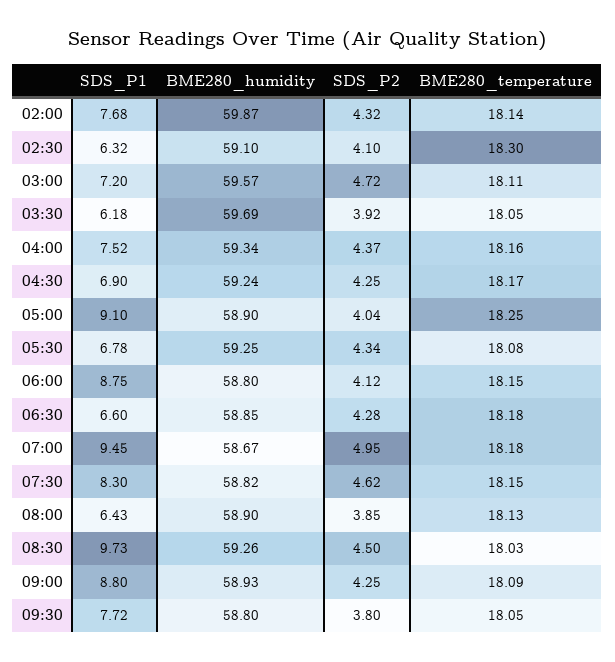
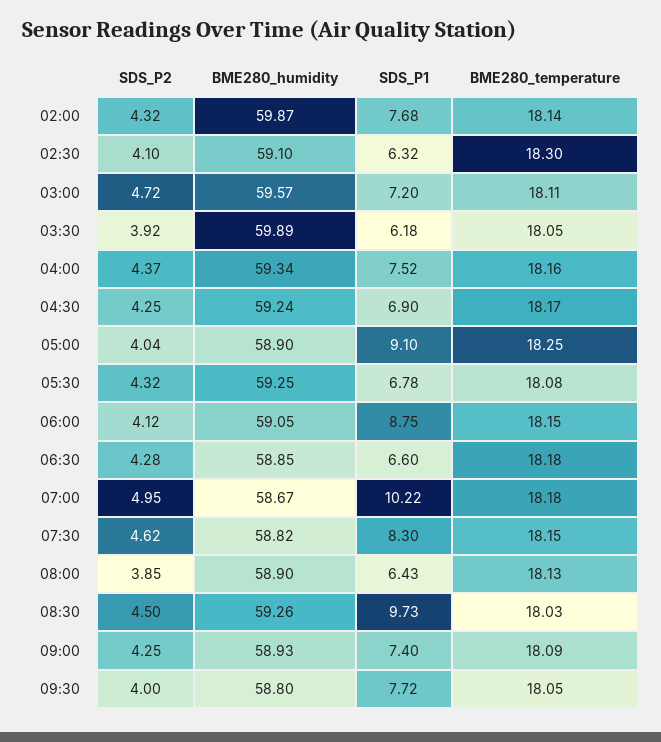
BME280_humidity, 03:30: 59.69 -> 59.89
SDS_P2, 05:30: 4.34 -> 4.32
BME280_humidity, 06:00: 58.8 -> 59.05
SDS_P1, 07:00: 9.45 -> 10.22
SDS_P1, 09:00: 8.8 -> 7.4
SDS_P2, 09:30: 3.8 -> 4

